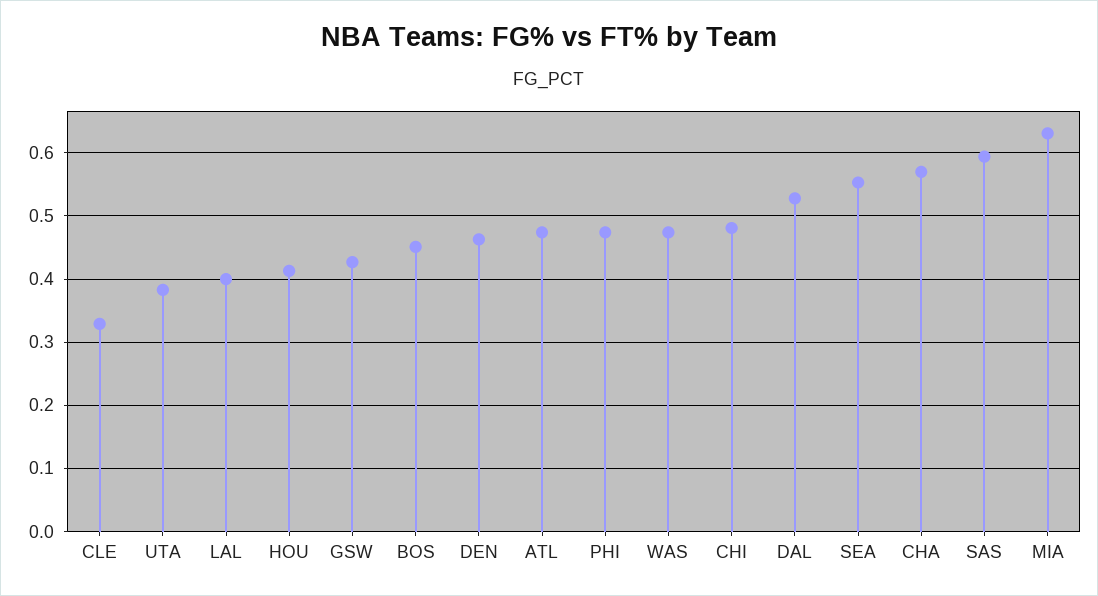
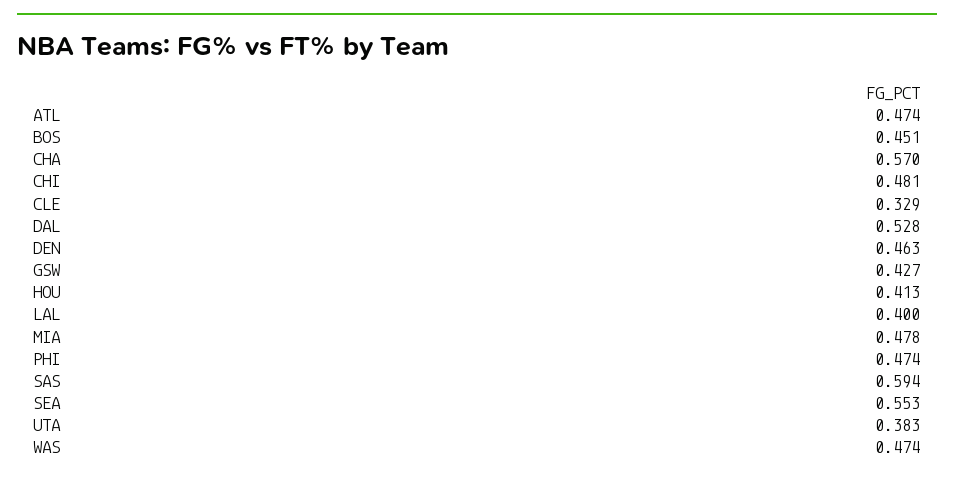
MIA: 0.63 -> 0.478

